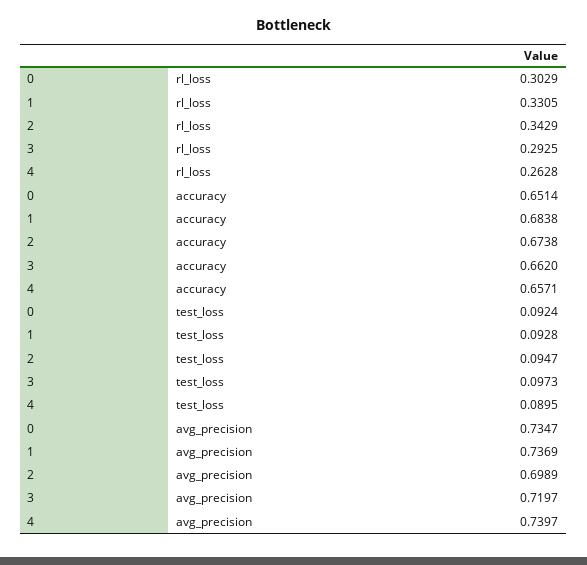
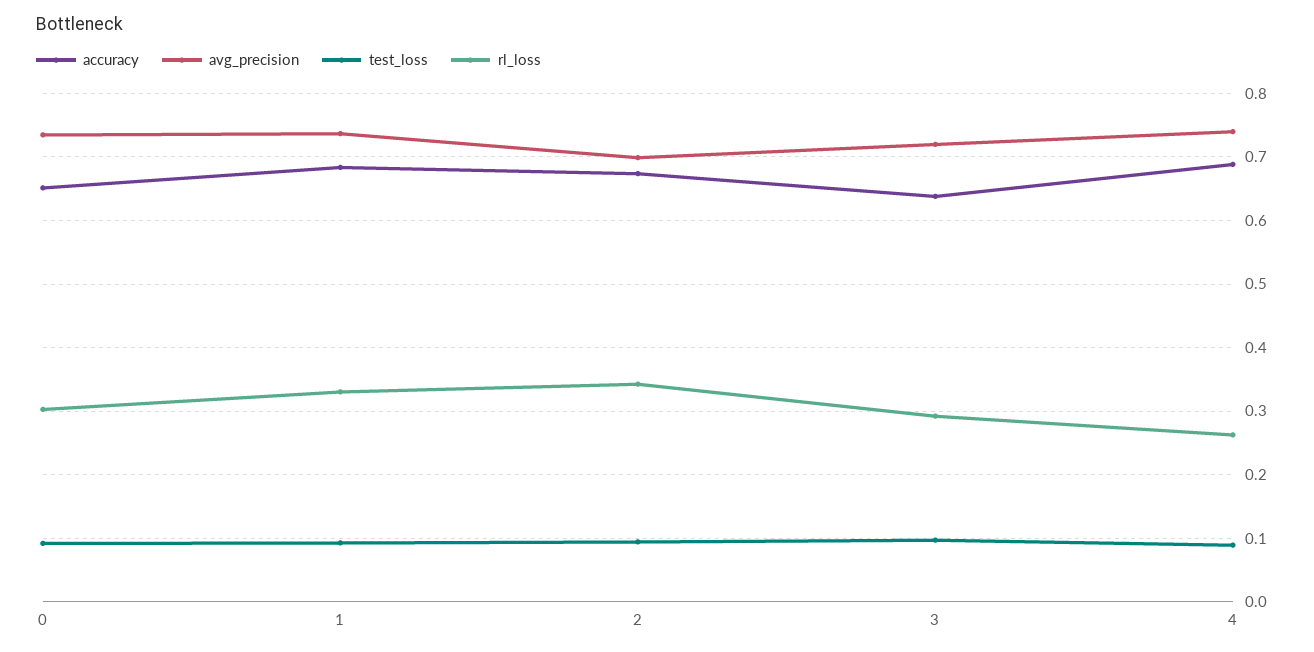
accuracy, 3: 0.662 -> 0.64
accuracy, 4: 0.6571 -> 0.69

